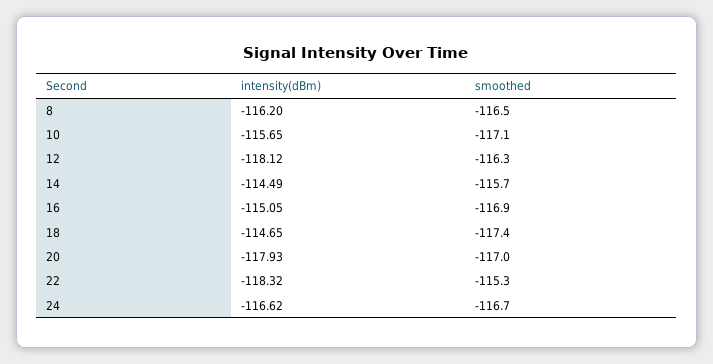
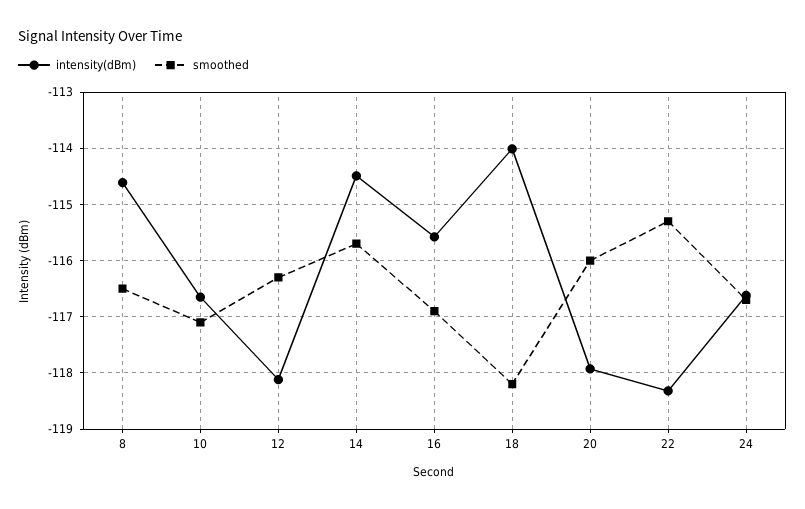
intensity(dBm), 8: -116.2 -> -114.6
intensity(dBm), 10: -115.65 -> -116.6
intensity(dBm), 16: -115.05 -> -115.6
intensity(dBm), 18: -114.65 -> -114
smoothed, 18: -117.4 -> -118.2
smoothed, 20: -117 -> -116

